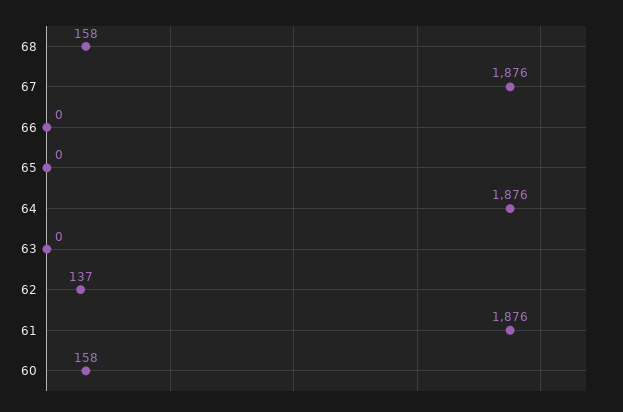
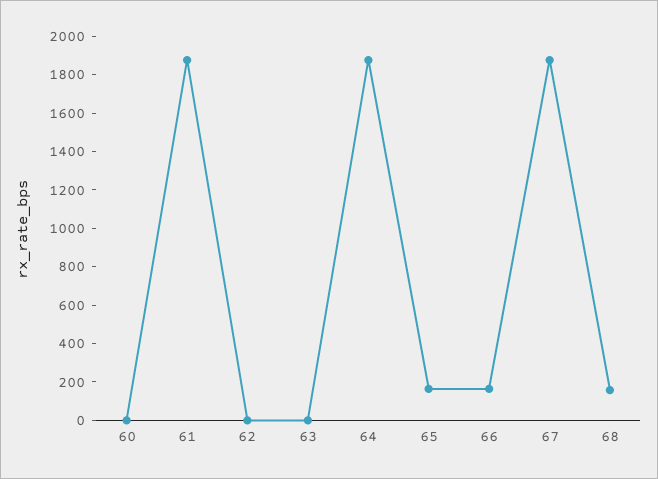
66: 0 -> 150
65: 0 -> 150
62: 137 -> 0
60: 158 -> 0

